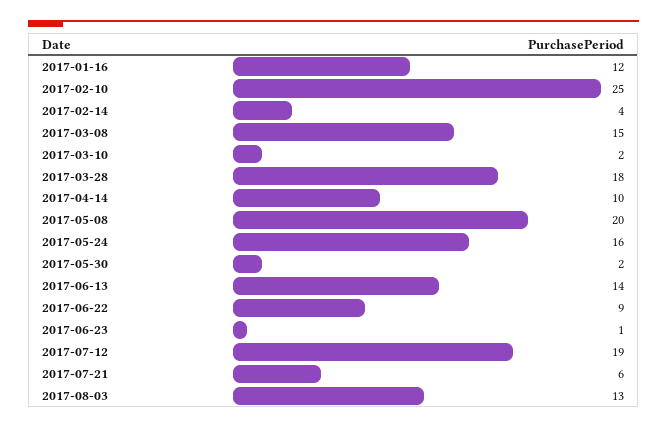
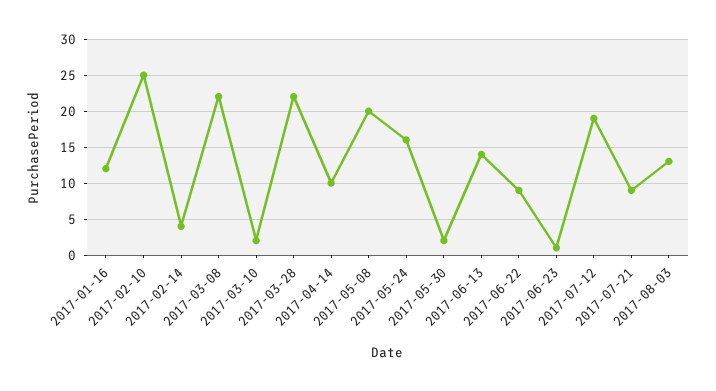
2017-03-08: 15 -> 22
2017-03-28: 18 -> 22
2017-07-21: 6 -> 9

